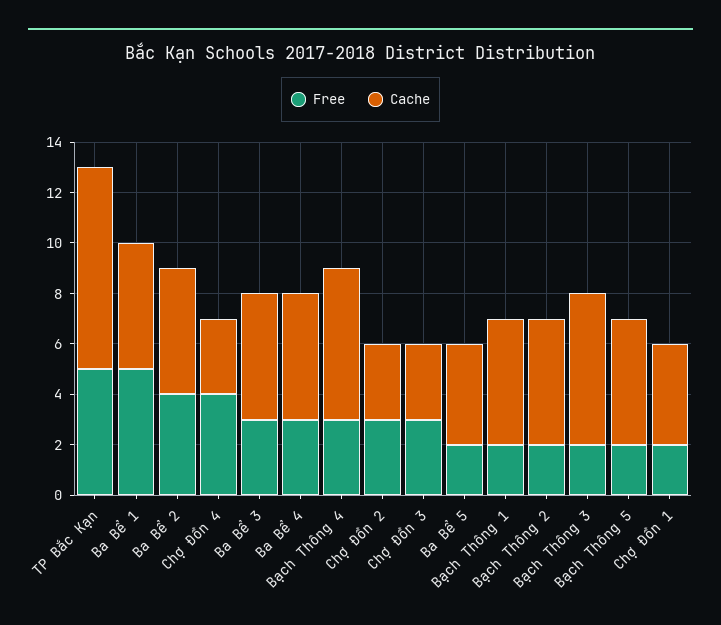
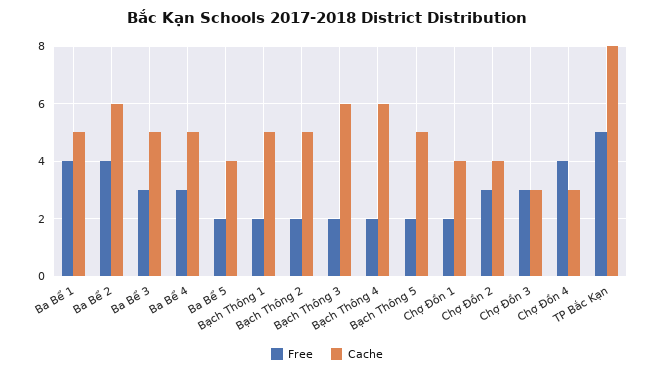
Free, Ba Bể 1: 5 -> 4
Cache, Ba Bể 2: 5 -> 6
Free, Bạch Thông 4: 3 -> 2
Cache, Chợ Đồn 2: 3 -> 4

